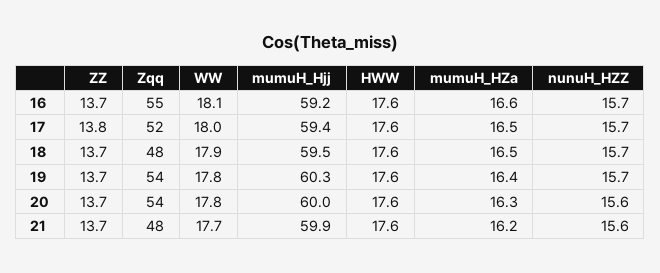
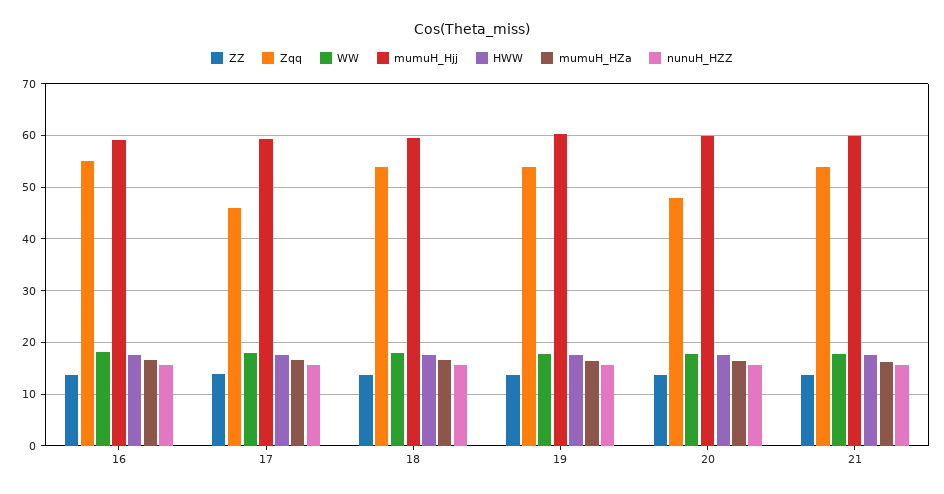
Zqq, 17: 52 -> 46
Zqq, 18: 48 -> 54
Zqq, 20: 54 -> 48
Zqq, 21: 48 -> 54

